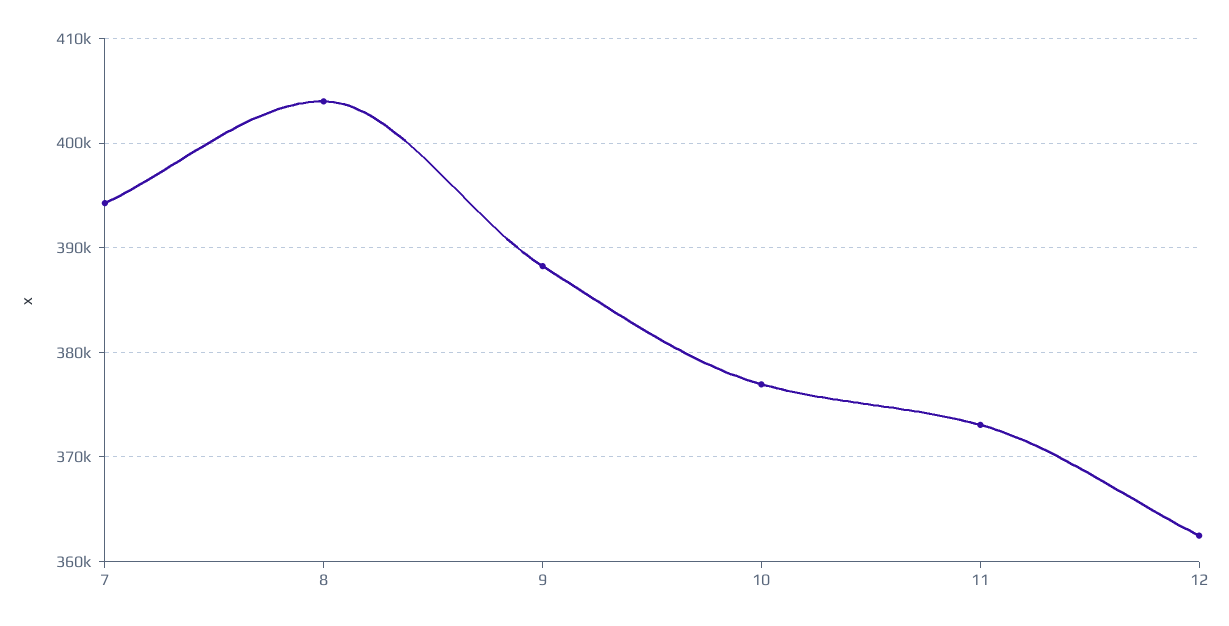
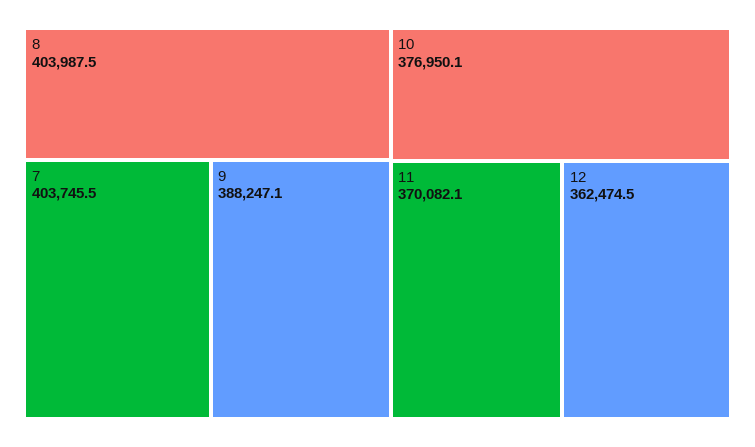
7: 394000 -> 403745.5
11: 373000 -> 370082.1

